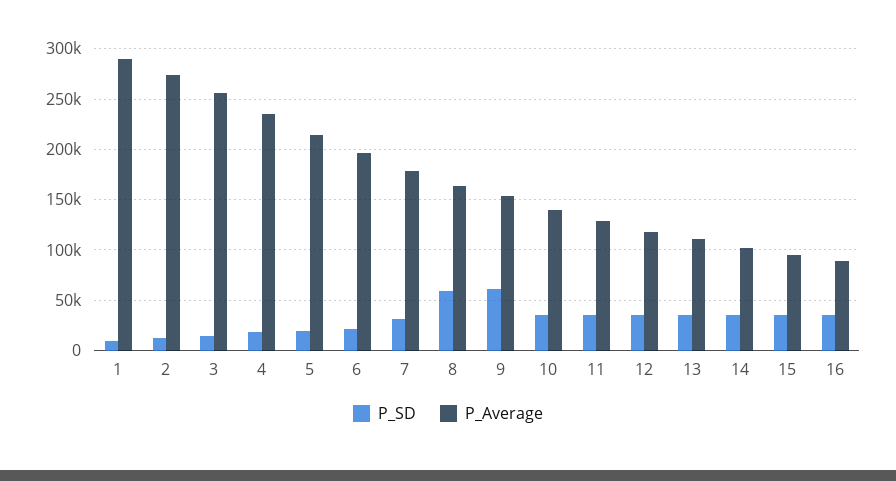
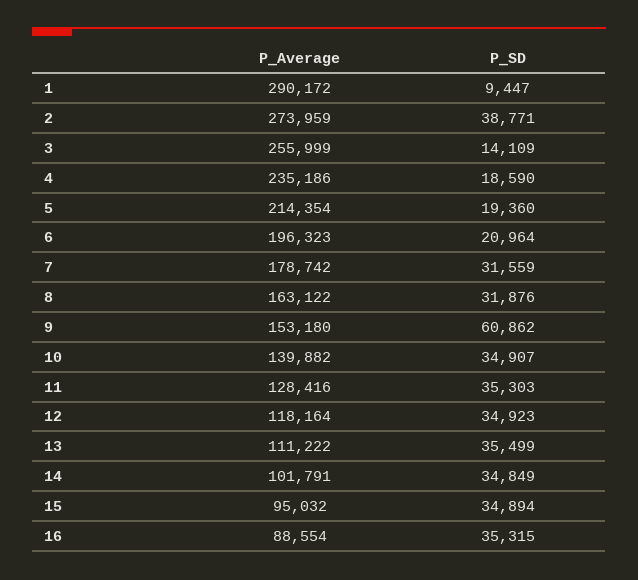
P_SD, 2: 10000 -> 38771
P_SD, 8: 60000 -> 31876

